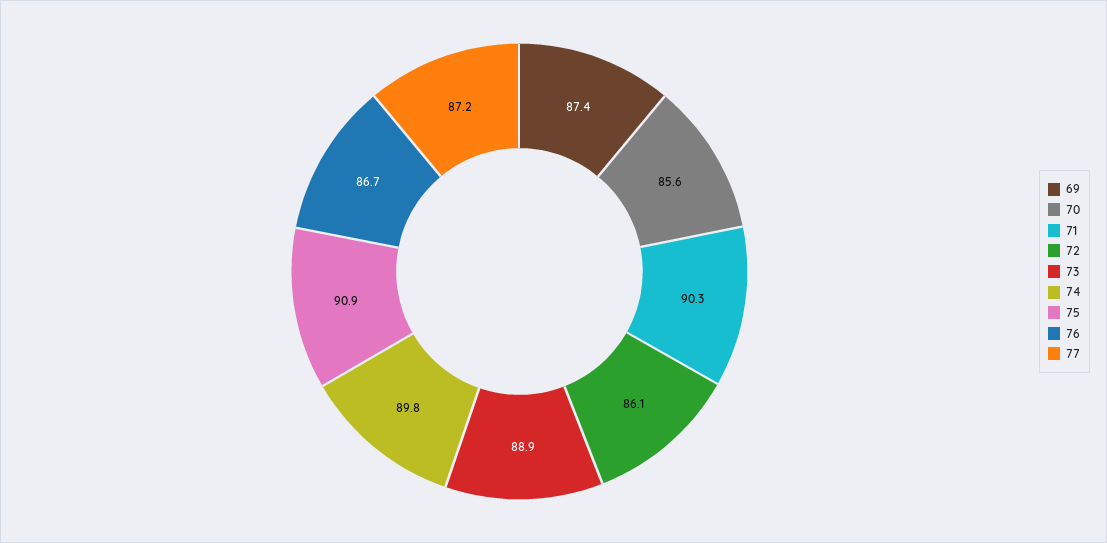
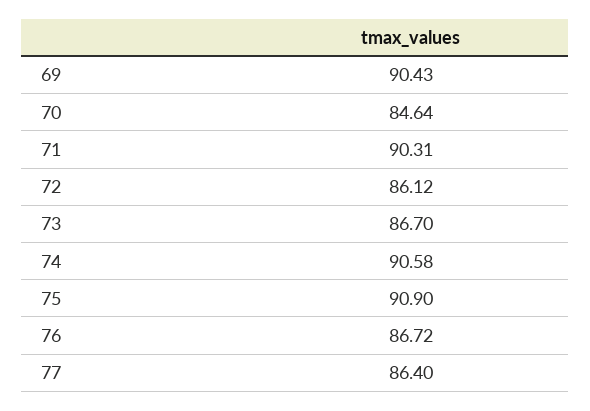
69: 87.4 -> 90.43
70: 85.6 -> 84.64
73: 88.9 -> 86.7
74: 89.8 -> 90.58
77: 87.2 -> 86.4

